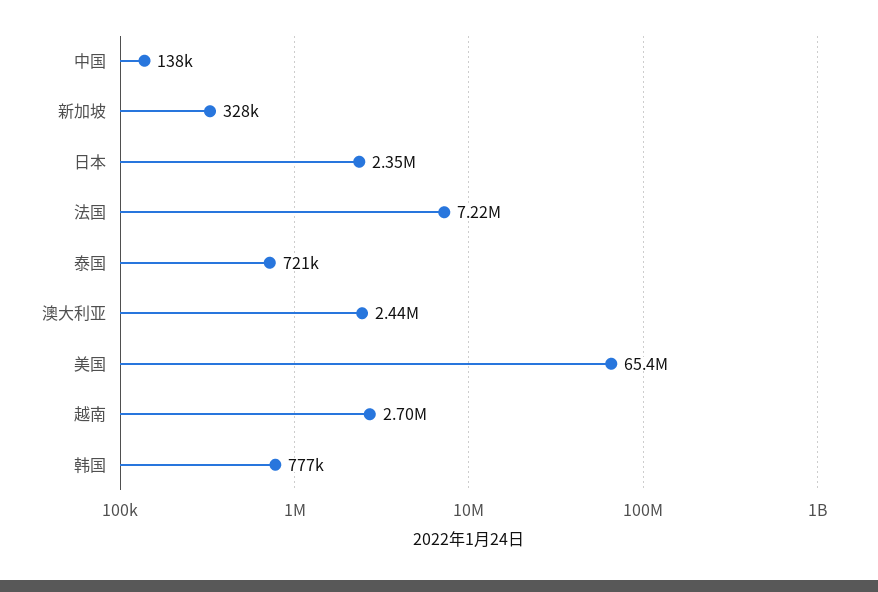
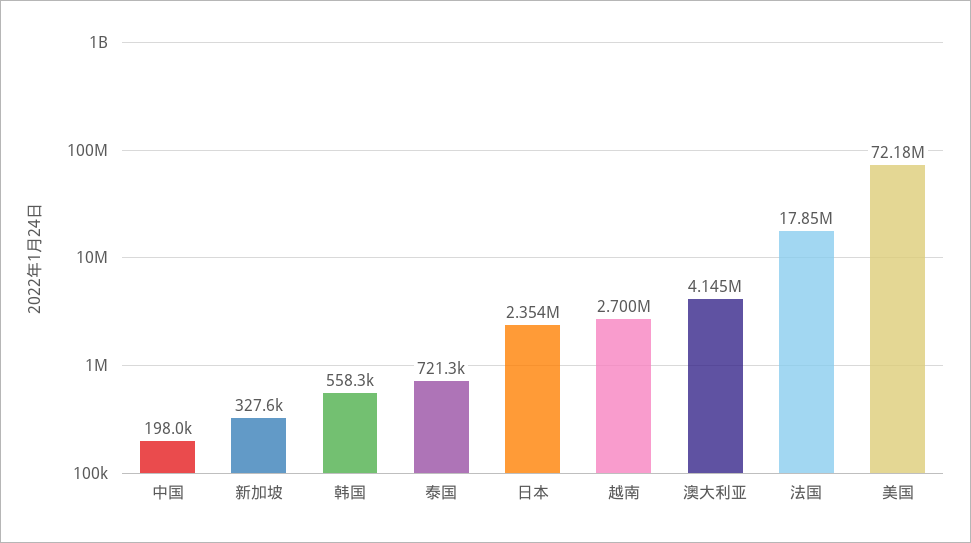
中国: 138000 -> 198000
法国: 7220000 -> 17850000
澳大利亚: 2440000 -> 4145000
美国: 65400000 -> 72180000
韩国: 777000 -> 558300

